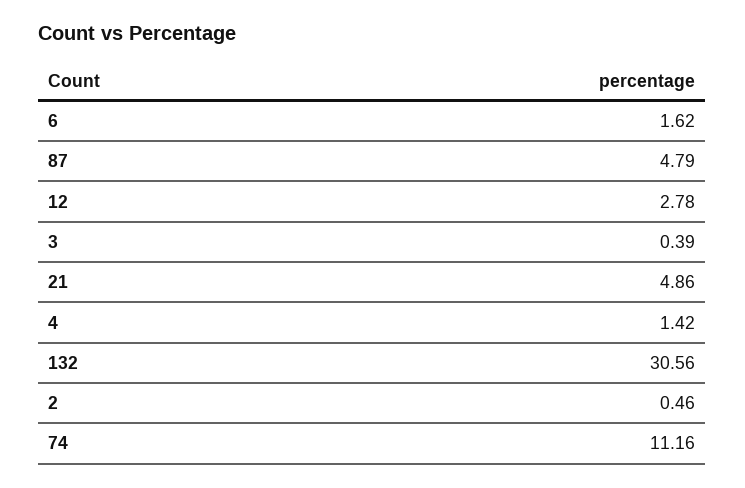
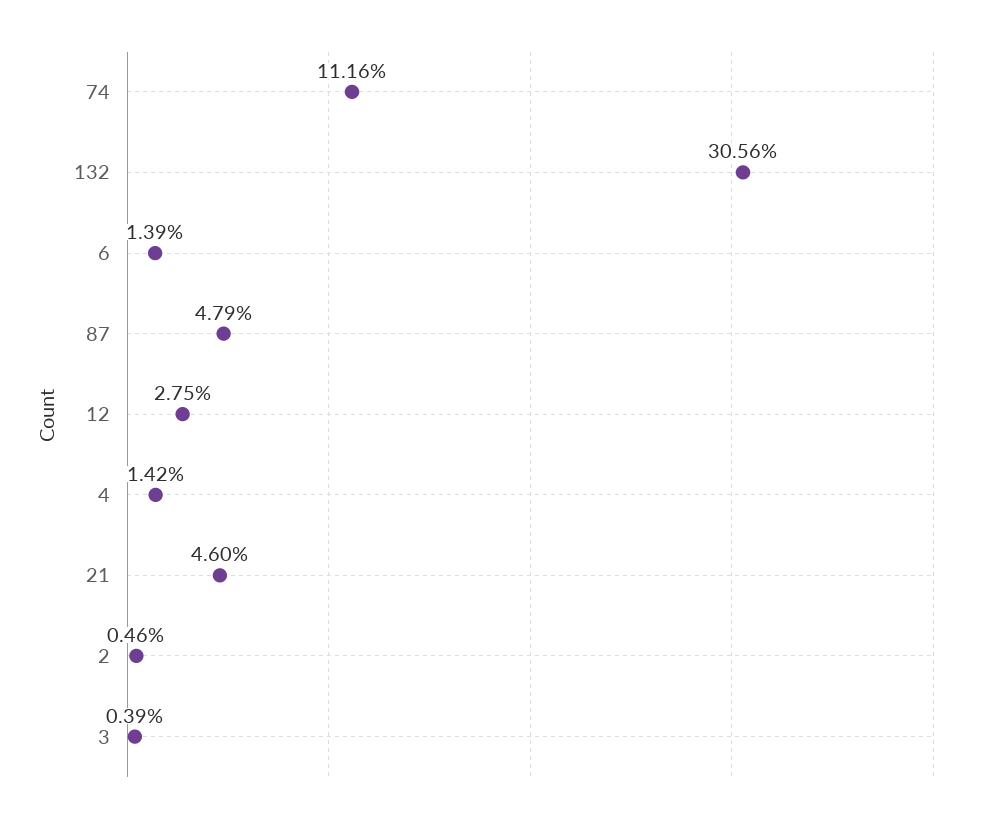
6: 1.62 -> 1.39
12: 2.78 -> 2.75
21: 4.86 -> 4.6

